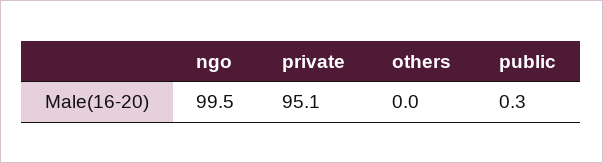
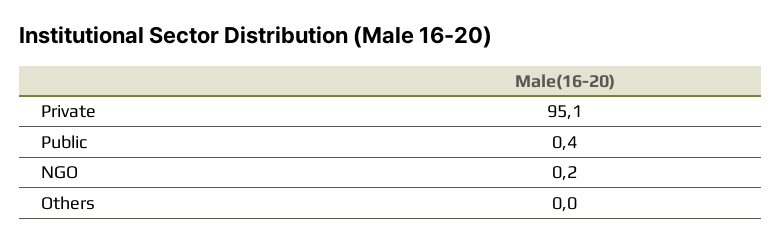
ngo: 99.5 -> 0.2
public: 0.3 -> 0.4

